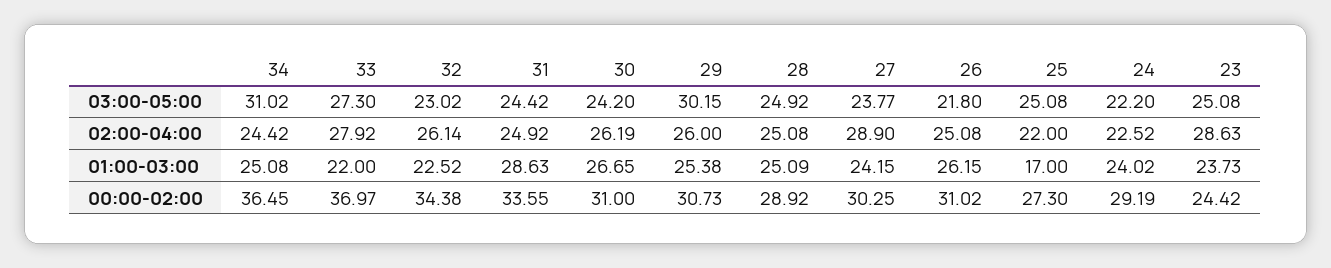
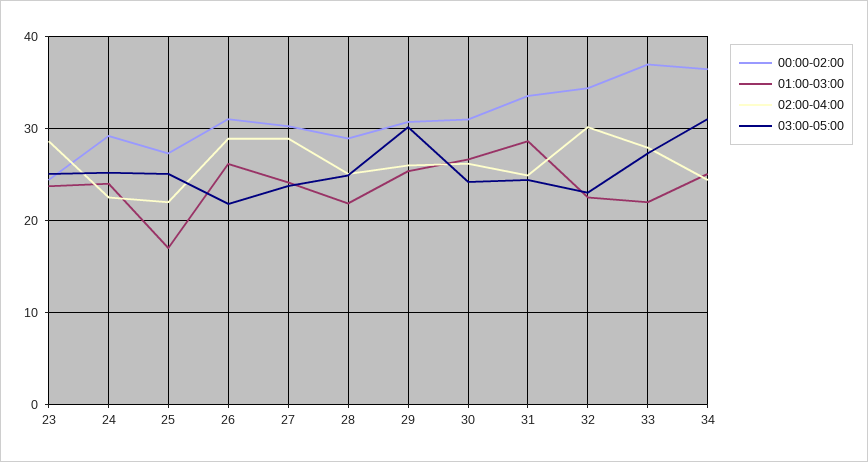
03:00-05:00, 24: 22.2 -> 25
02:00-04:00, 32: 26.14 -> 30
02:00-04:00, 26: 25.08 -> 29
01:00-03:00, 28: 25.09 -> 22

